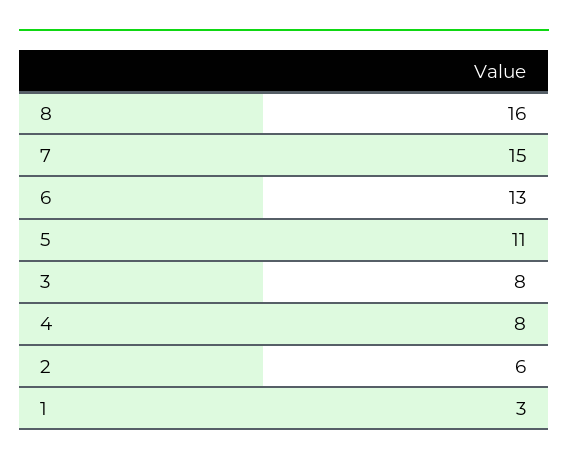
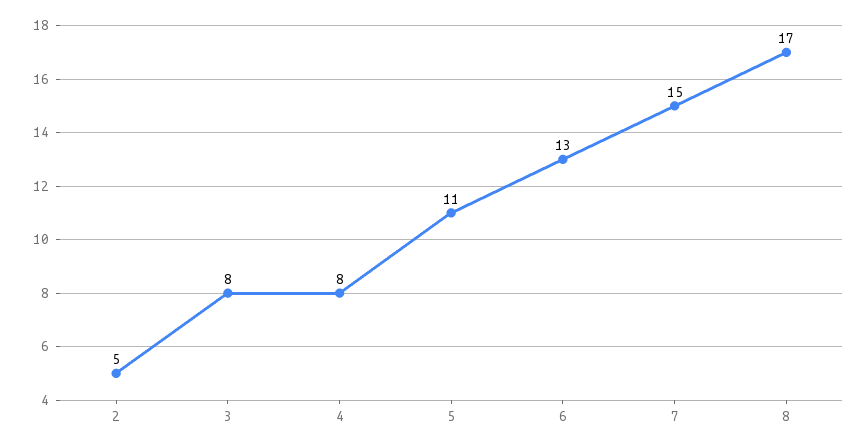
8: 16 -> 17
2: 6 -> 5
1: 3 -> none

